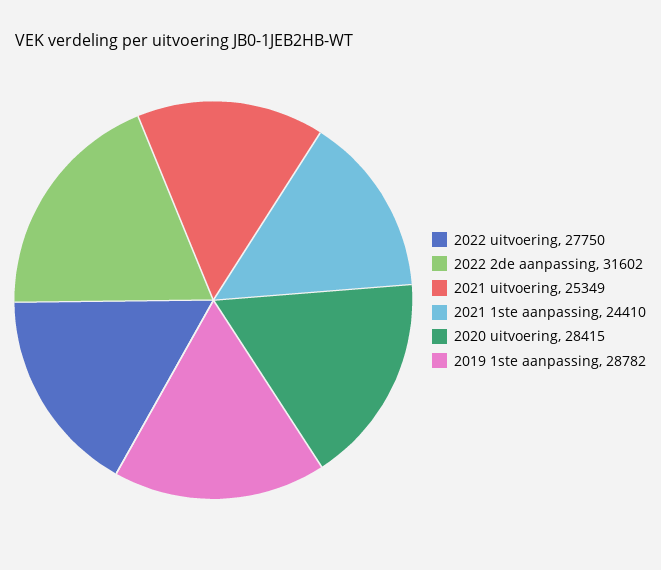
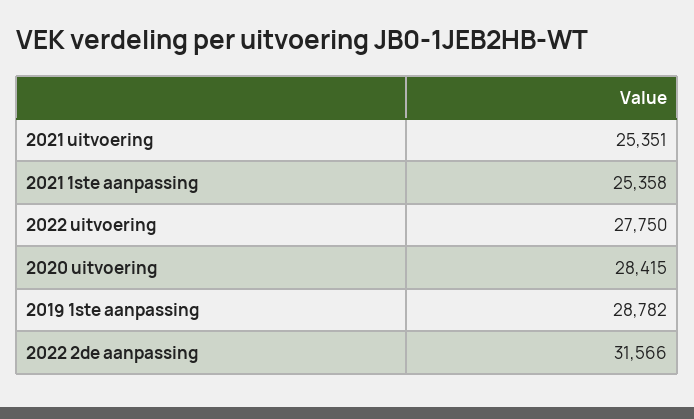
2022 2de aanpassing: 31602 -> 31566
2021 uitvoering: 25349 -> 25351
2021 1ste aanpassing: 24410 -> 25358

